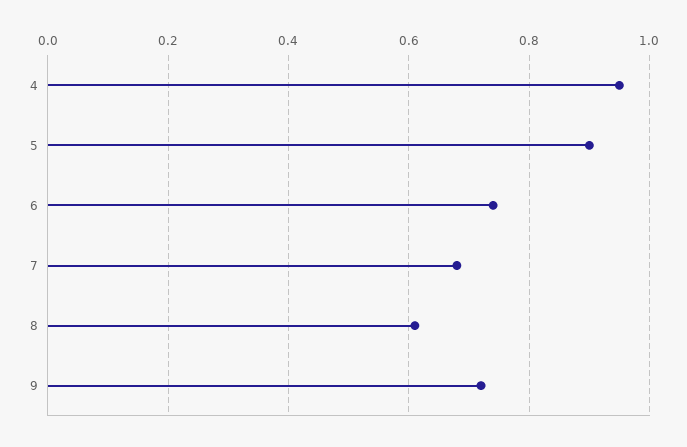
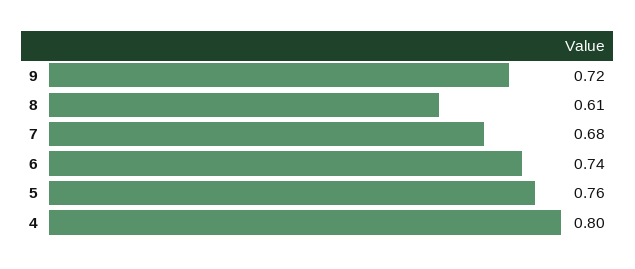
4: 0.95 -> 0.8
5: 0.9 -> 0.76

